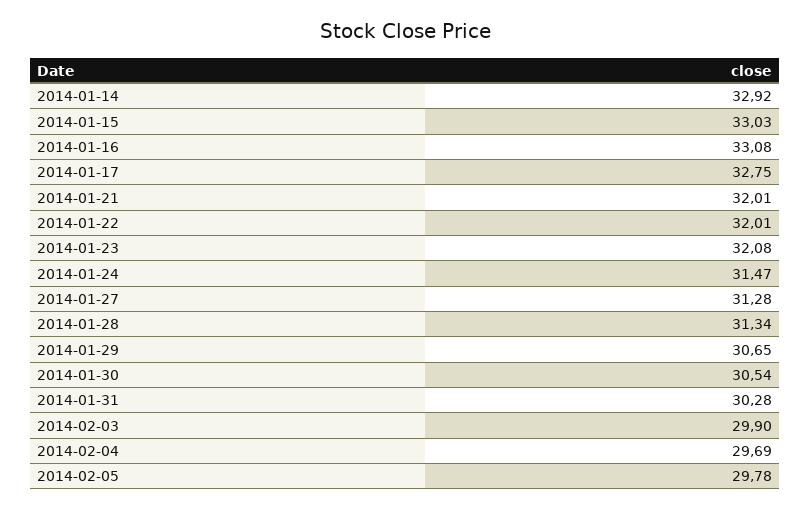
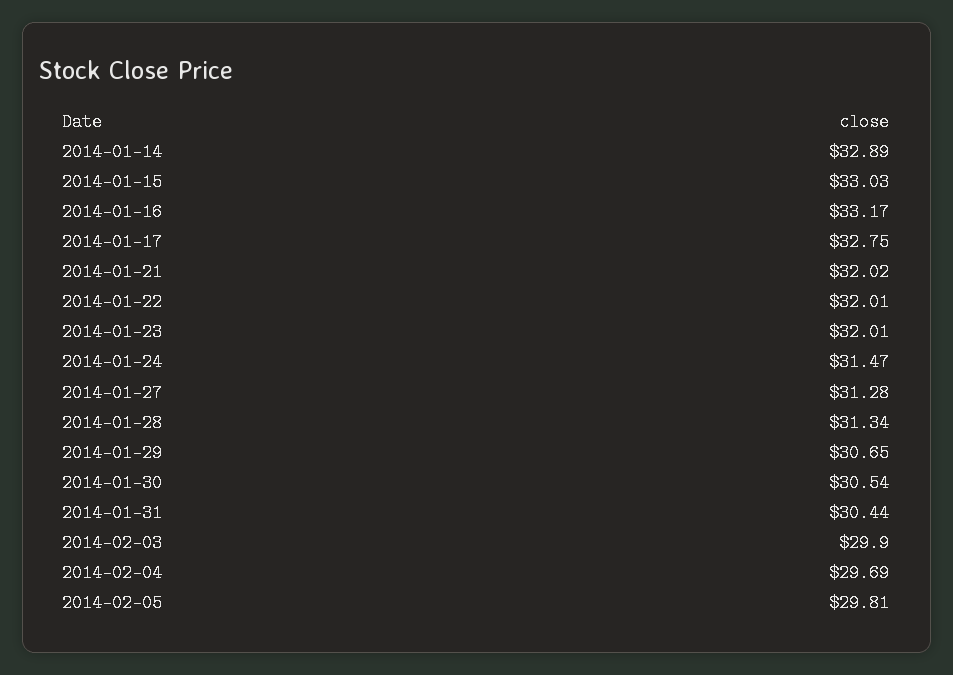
2014-01-14: 32.92 -> 32.89
2014-01-16: 33.08 -> 33.17
2014-01-21: 32.01 -> 32.02
2014-01-23: 32.08 -> 32.01
2014-01-31: 30.28 -> 30.44
2014-02-05: 29.78 -> 29.81

